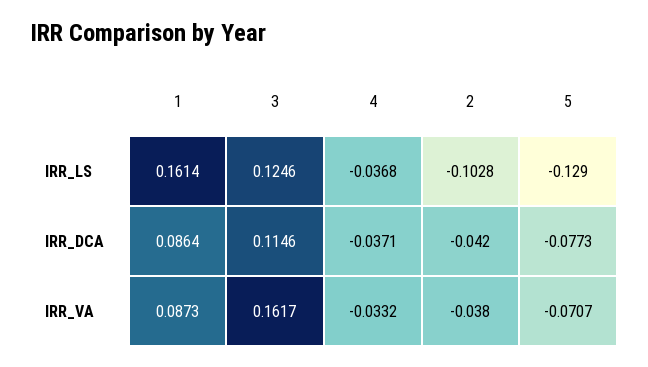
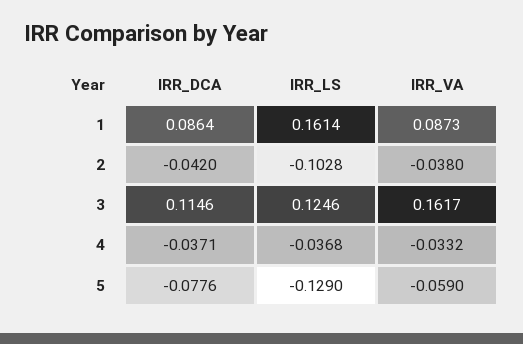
5, IRR_DCA: -0.0773 -> -0.0776
5, IRR_VA: -0.0707 -> -0.059

